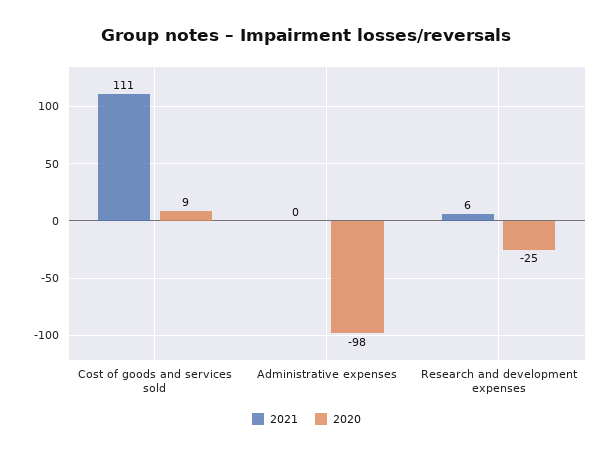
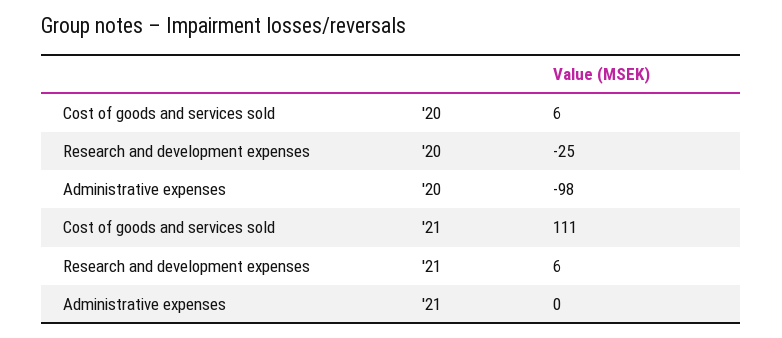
2020, Cost of goods and services sold: 9 -> 6

